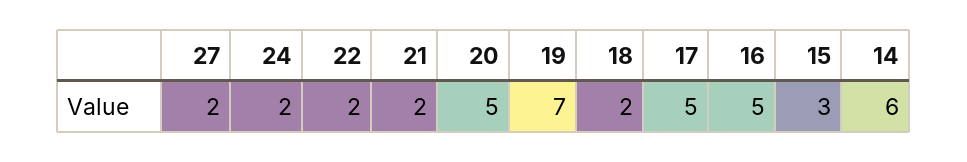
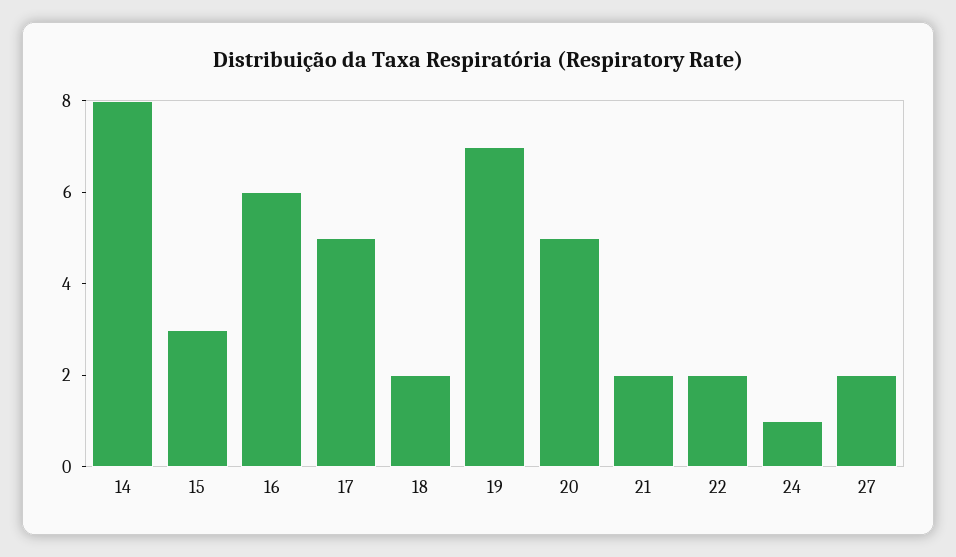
24: 2 -> 1
16: 5 -> 6
14: 6 -> 8

